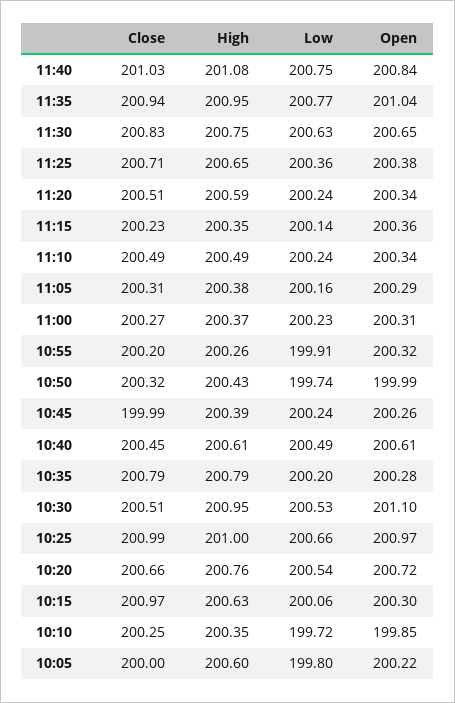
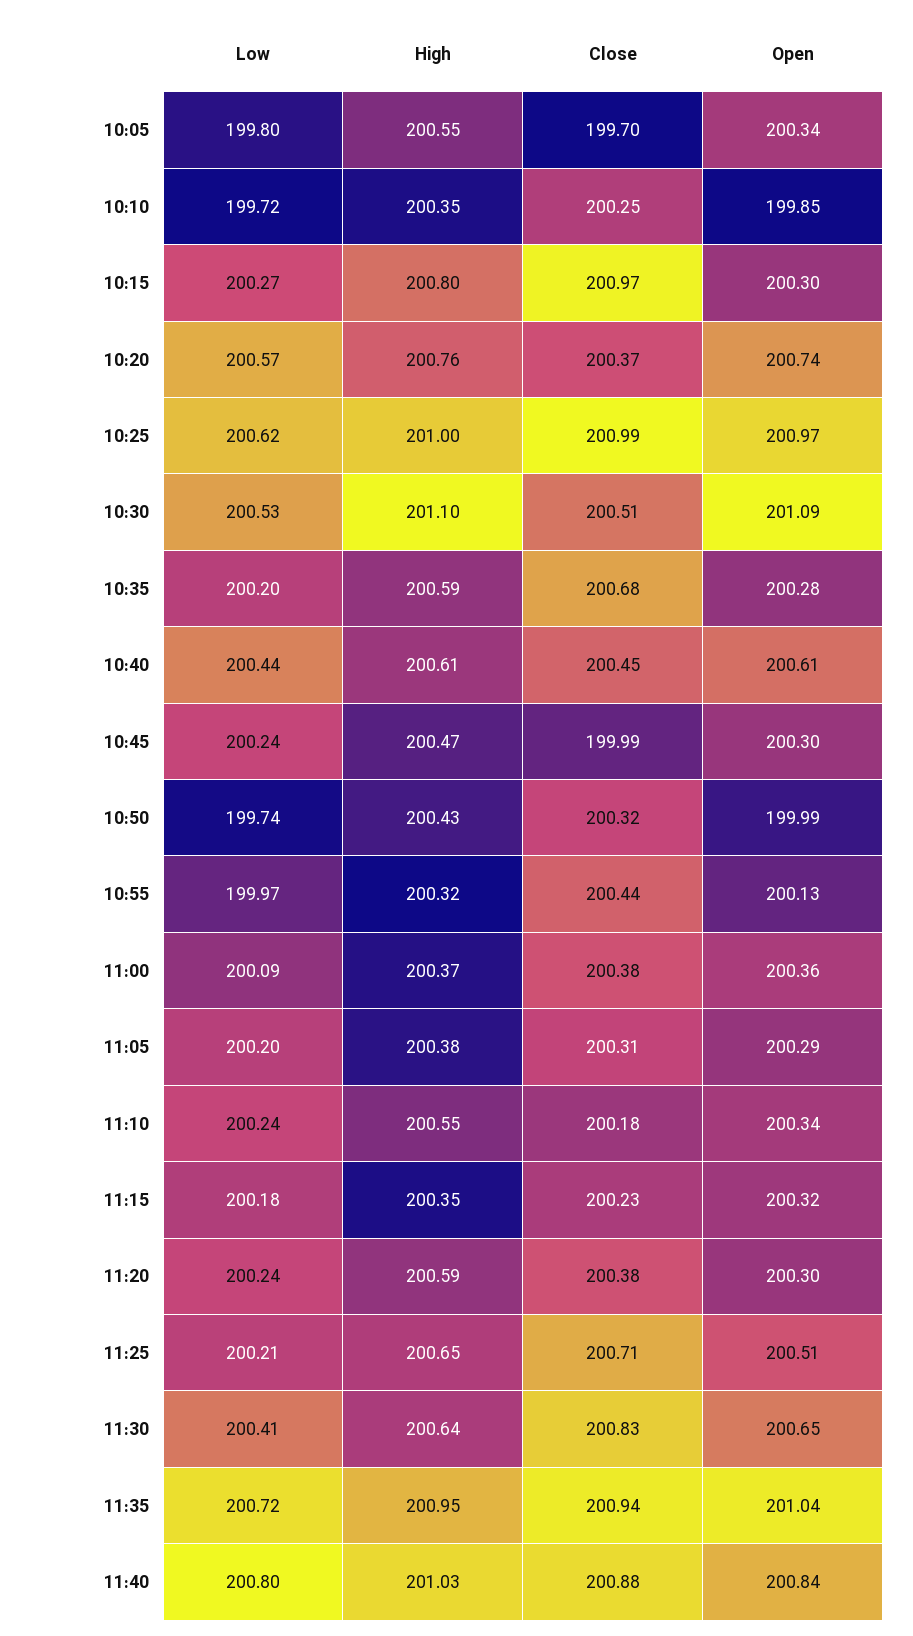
Close, 11:40: 201.03 -> 200.88
High, 11:40: 201.08 -> 201.03
Low, 11:40: 200.75 -> 200.8
Low, 11:35: 200.77 -> 200.72
High, 11:30: 200.75 -> 200.64
Low, 11:30: 200.63 -> 200.41
Low, 11:25: 200.36 -> 200.21
Open, 11:25: 200.38 -> 200.51
Close, 11:20: 200.51 -> 200.38
Open, 11:20: 200.34 -> 200.3
Low, 11:15: 200.14 -> 200.18
Open, 11:15: 200.36 -> 200.32
Close, 11:10: 200.49 -> 200.18
High, 11:10: 200.49 -> 200.55
Low, 11:05: 200.16 -> 200.2
Close, 11:00: 200.27 -> 200.38
Low, 11:00: 200.23 -> 200.09
Open, 11:00: 200.31 -> 200.36
Close, 10:55: 200.2 -> 200.44
High, 10:55: 200.26 -> 200.32
Low, 10:55: 199.91 -> 199.97
Open, 10:55: 200.32 -> 200.13
High, 10:45: 200.39 -> 200.47
Open, 10:45: 200.26 -> 200.3
Low, 10:40: 200.49 -> 200.44
Close, 10:35: 200.79 -> 200.68
High, 10:35: 200.79 -> 200.59
High, 10:30: 200.95 -> 201.1
Open, 10:30: 201.1 -> 201.09
Low, 10:25: 200.66 -> 200.62
Close, 10:20: 200.66 -> 200.37
Low, 10:20: 200.54 -> 200.57
Open, 10:20: 200.72 -> 200.74
High, 10:15: 200.63 -> 200.8
Low, 10:15: 200.06 -> 200.27
Close, 10:05: 200 -> 199.7
High, 10:05: 200.6 -> 200.55
Open, 10:05: 200.22 -> 200.34

